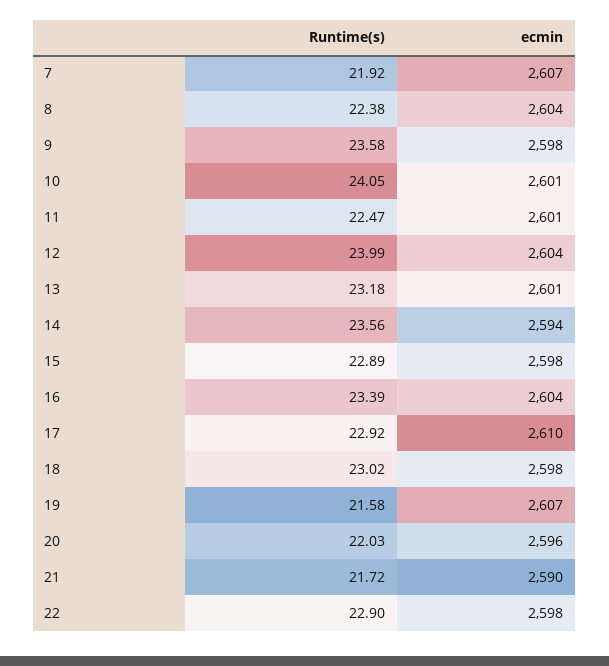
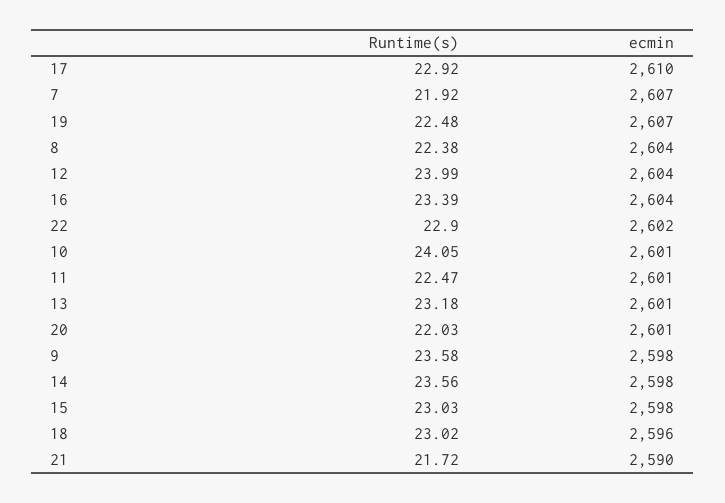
ecmin, 14: 2594 -> 2598
Runtime(s), 15: 22.89 -> 23.03
ecmin, 18: 2598 -> 2596
Runtime(s), 19: 21.58 -> 22.48
ecmin, 20: 2596 -> 2601
ecmin, 22: 2598 -> 2602

